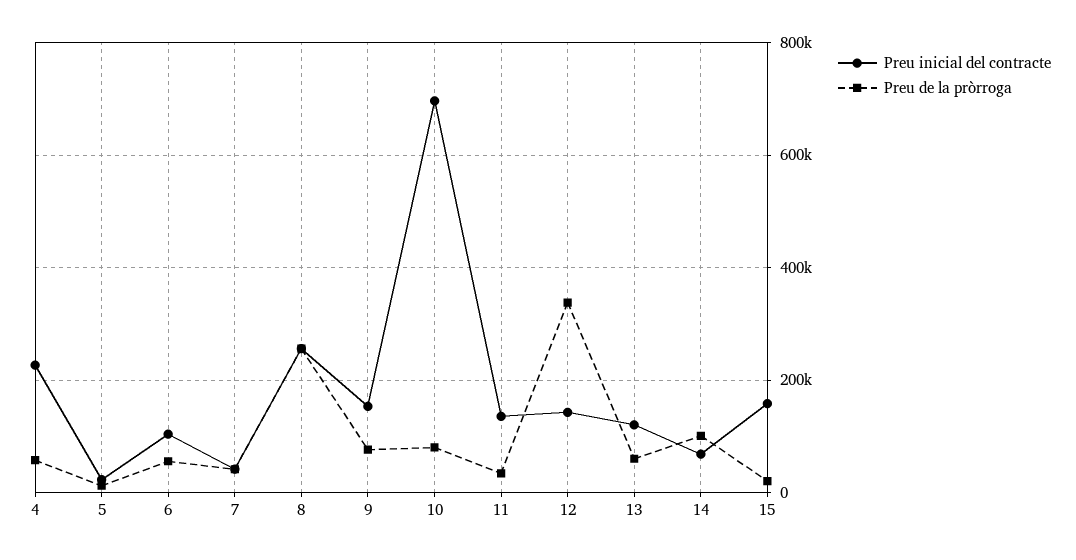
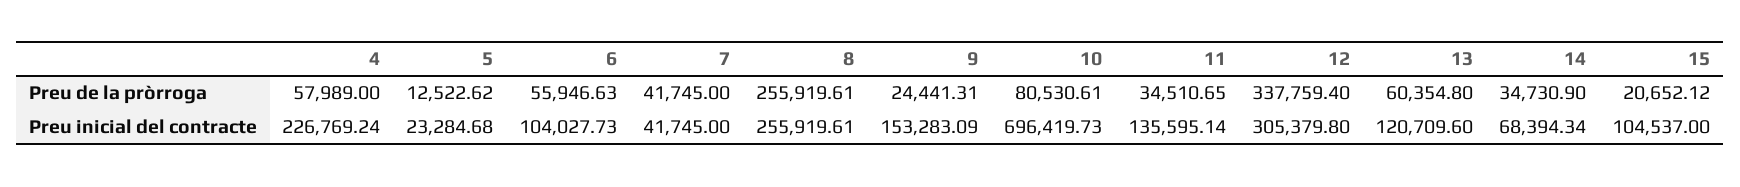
Preu de la pròrroga, 9: 80000 -> 24441.31
Preu inicial del contracte, 12: 140000 -> 305379.8
Preu de la pròrroga, 14: 100000 -> 34730.9
Preu inicial del contracte, 15: 160000 -> 104537

